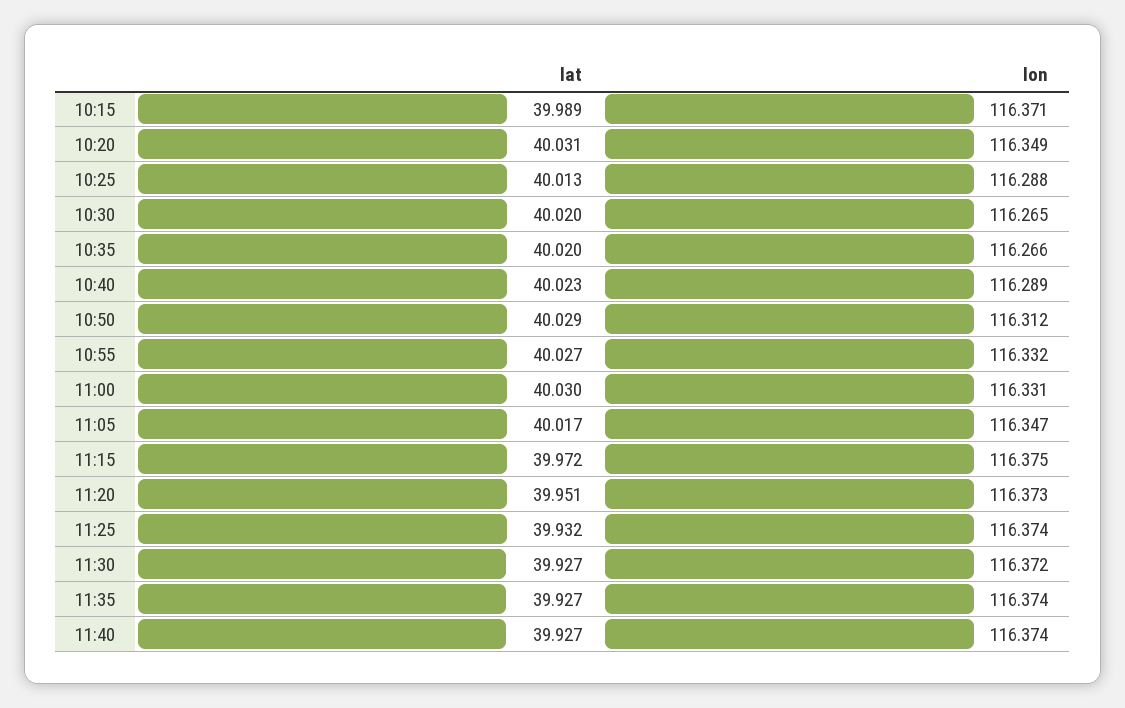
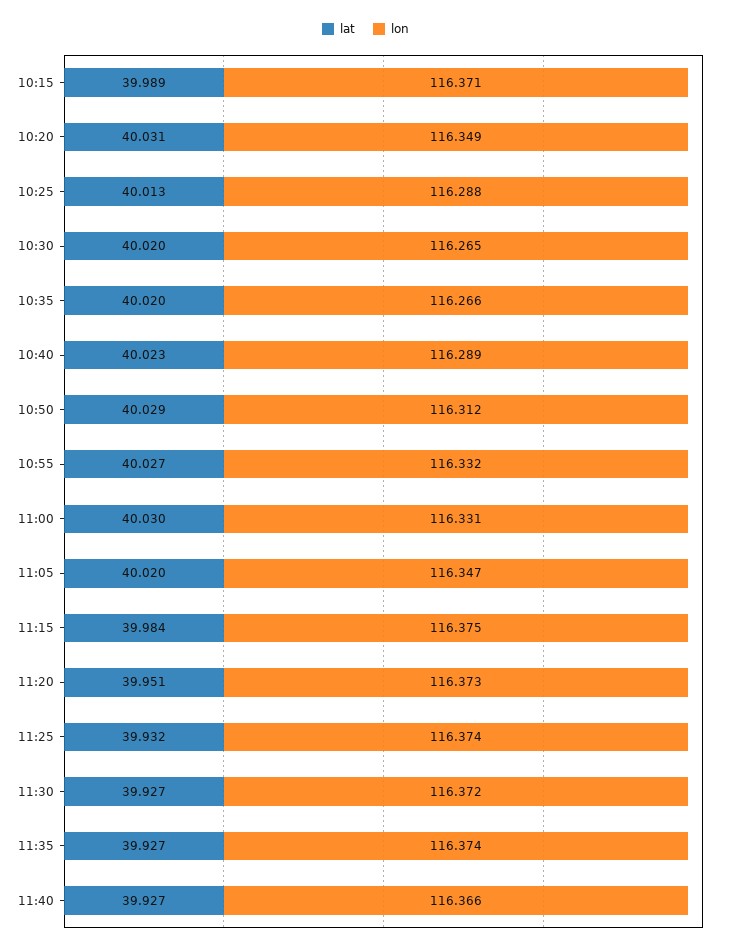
lat, 11:05: 40.017 -> 40.02
lat, 11:15: 39.972 -> 39.984
lon, 11:40: 116.374 -> 116.366

